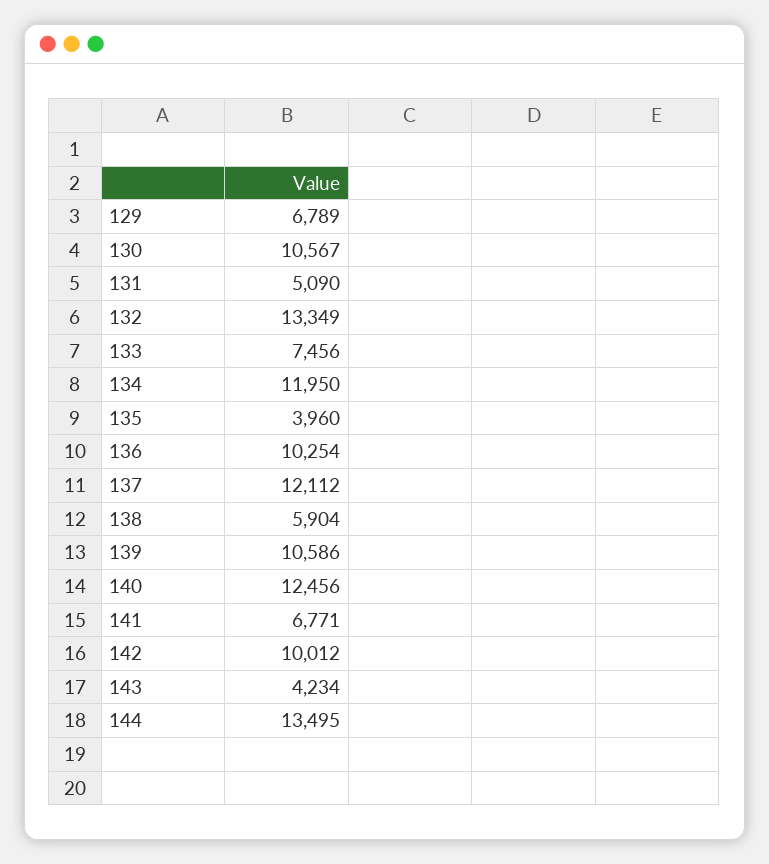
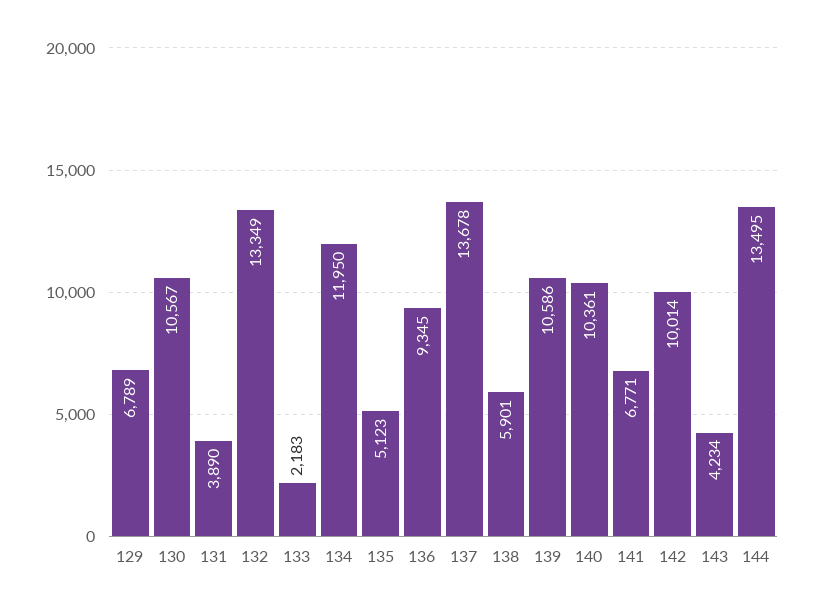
131: 5090 -> 3890
133: 7456 -> 2183
135: 3960 -> 5123
136: 10254 -> 9345
137: 12112 -> 13678
138: 5904 -> 5901
140: 12456 -> 10361
142: 10012 -> 10014

